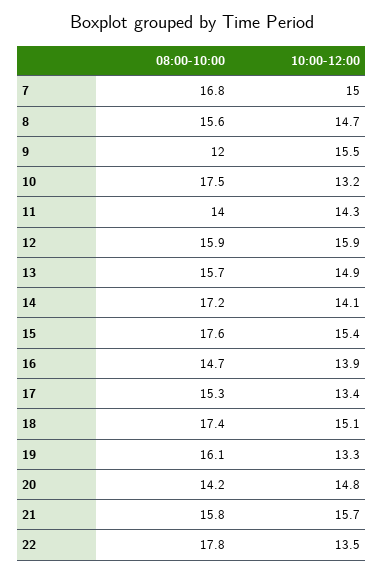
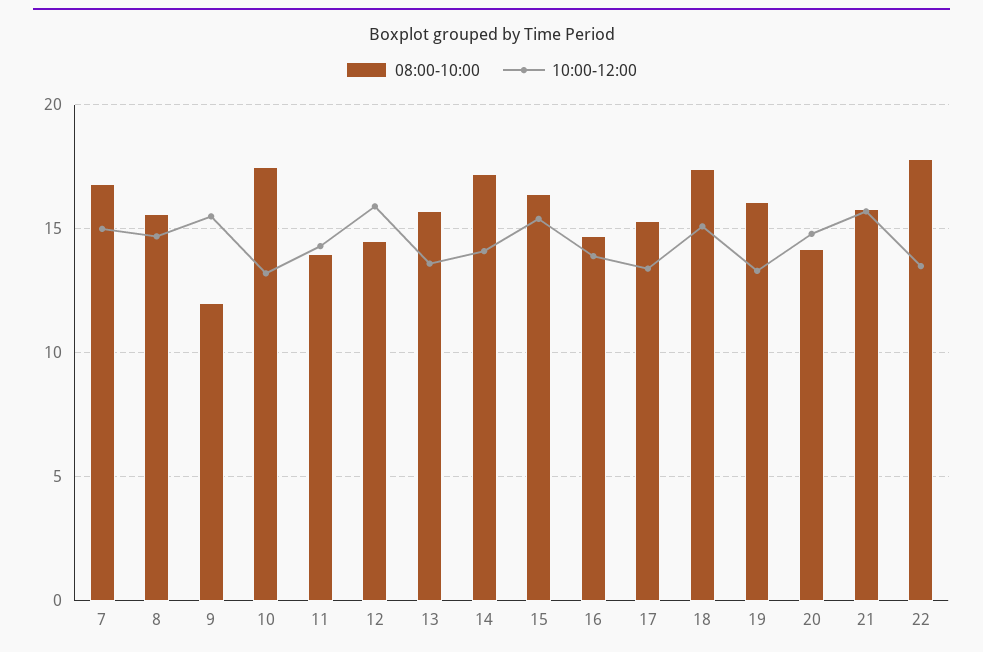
08:00-10:00, 12: 15.9 -> 14.5
10:00-12:00, 13: 14.9 -> 13.5
08:00-10:00, 15: 17.6 -> 16.5

